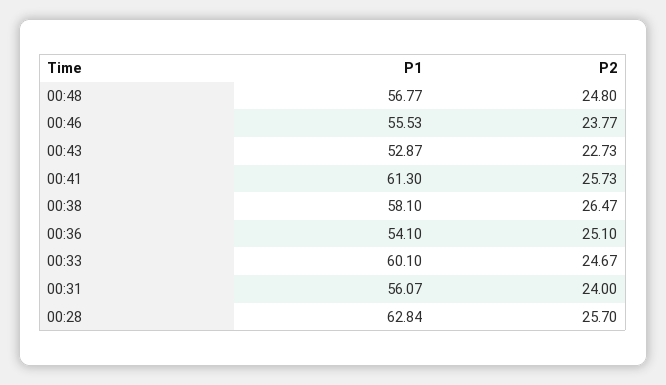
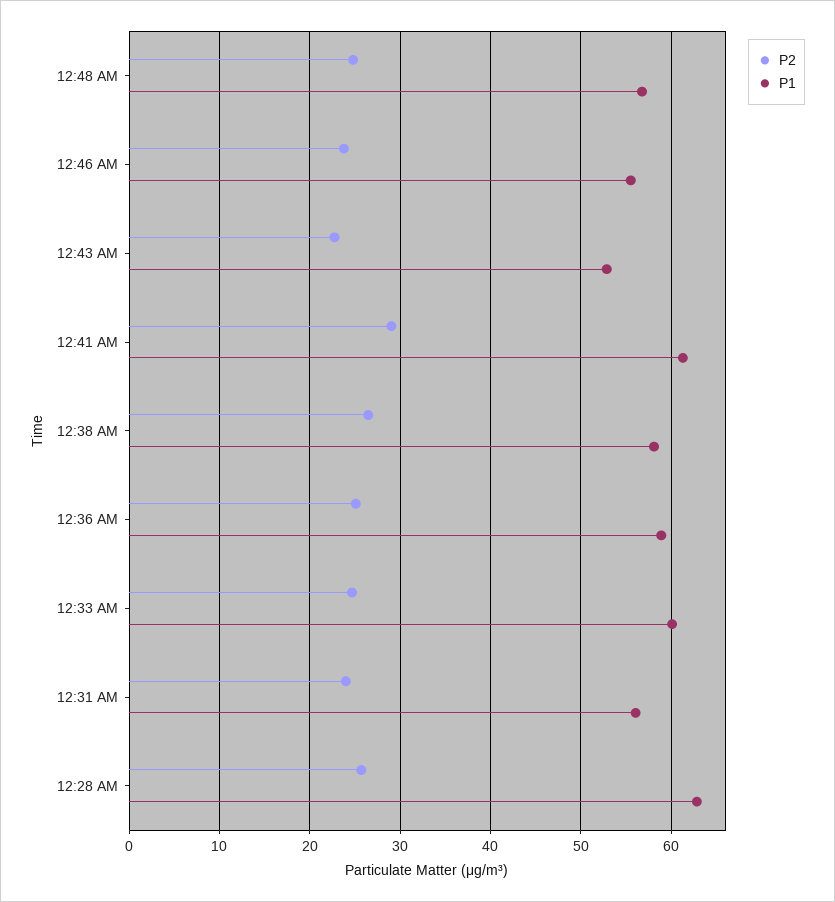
P2, 00:41: 25.73 -> 29
P1, 00:36: 54.1 -> 59

